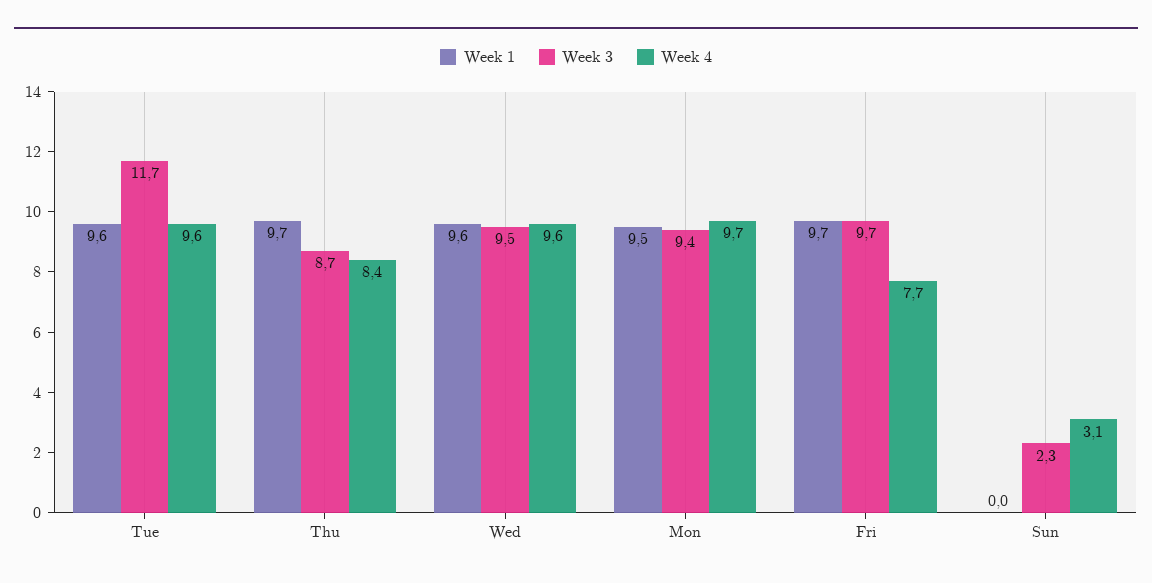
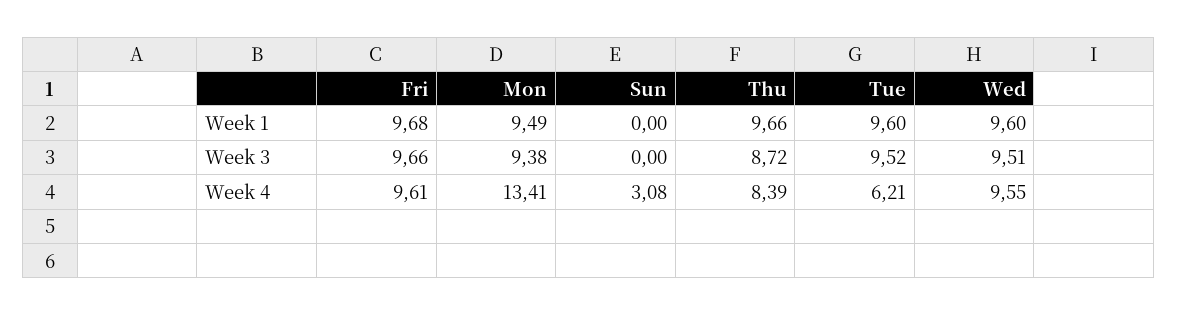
Week 3, Tue: 11.7 -> 9.52
Week 4, Tue: 9.6 -> 6.21
Week 4, Mon: 9.7 -> 13.41
Week 4, Fri: 7.7 -> 9.61
Week 3, Sun: 2.3 -> 0

